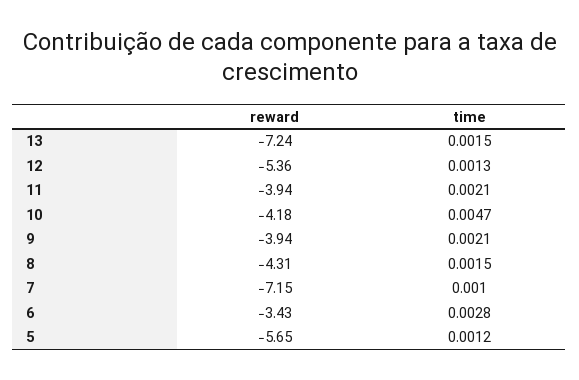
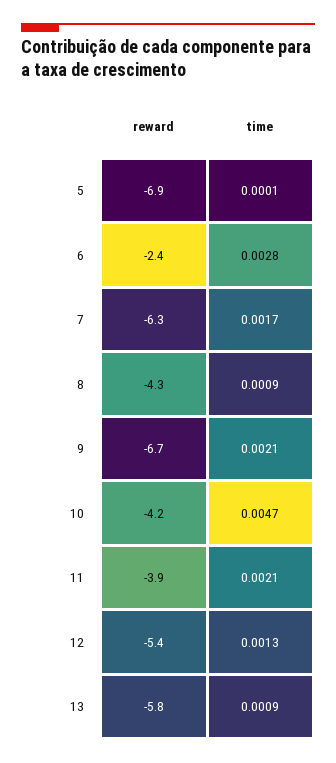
reward, 13: -7.24 -> -5.8
time, 13: 0.0015 -> 0.0009
reward, 9: -3.94 -> -6.7
time, 8: 0.0015 -> 0.0009
reward, 7: -7.15 -> -6.3
time, 7: 0.001 -> 0.0017
reward, 6: -3.43 -> -2.4
reward, 5: -5.65 -> -6.9
time, 5: 0.0012 -> 0.0001

